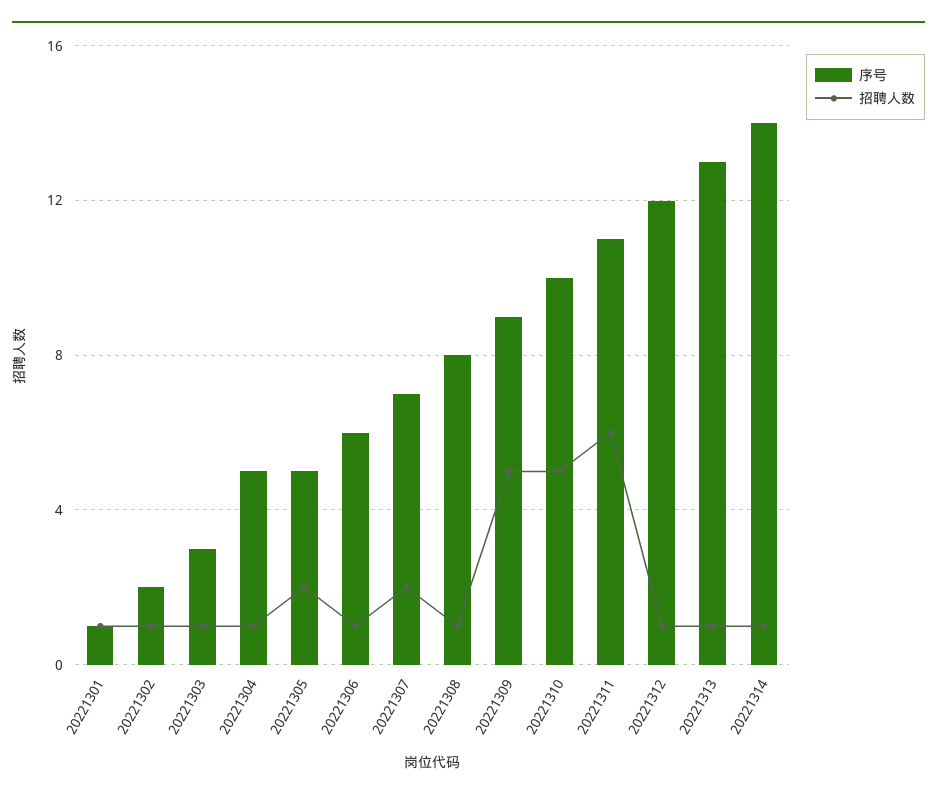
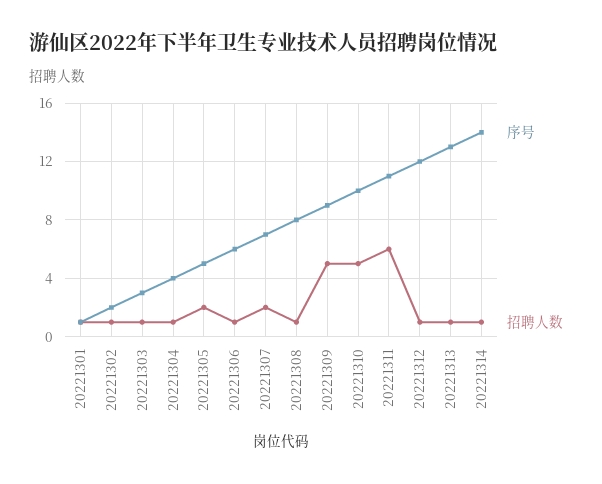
序号, 20221304: 5 -> 4

